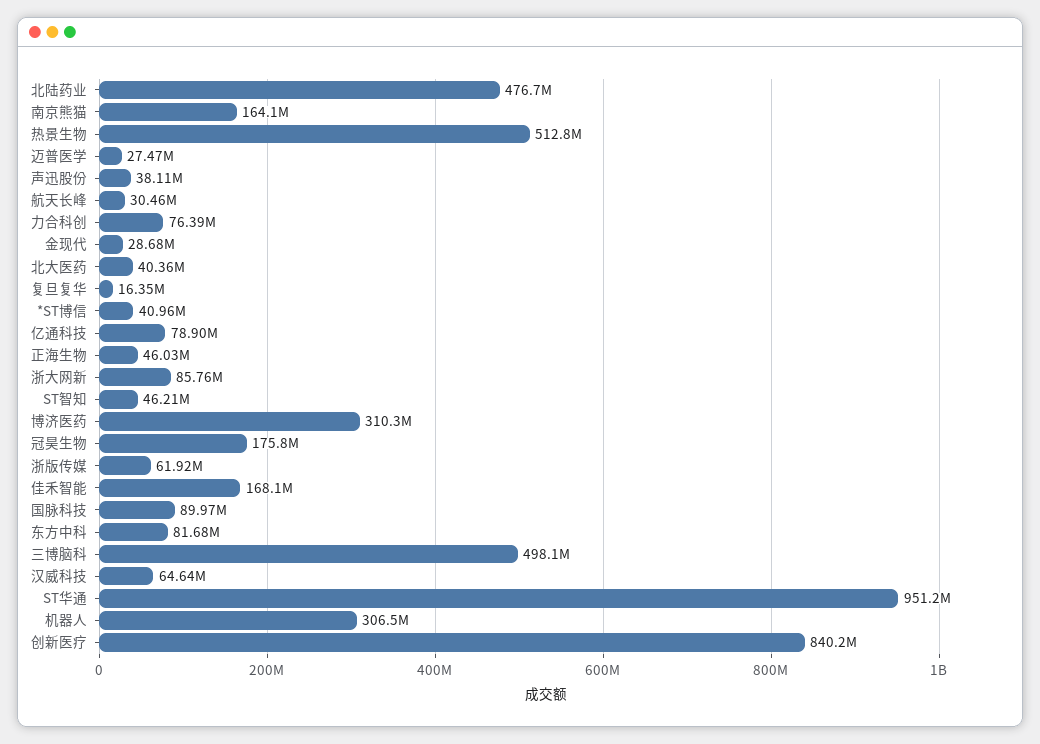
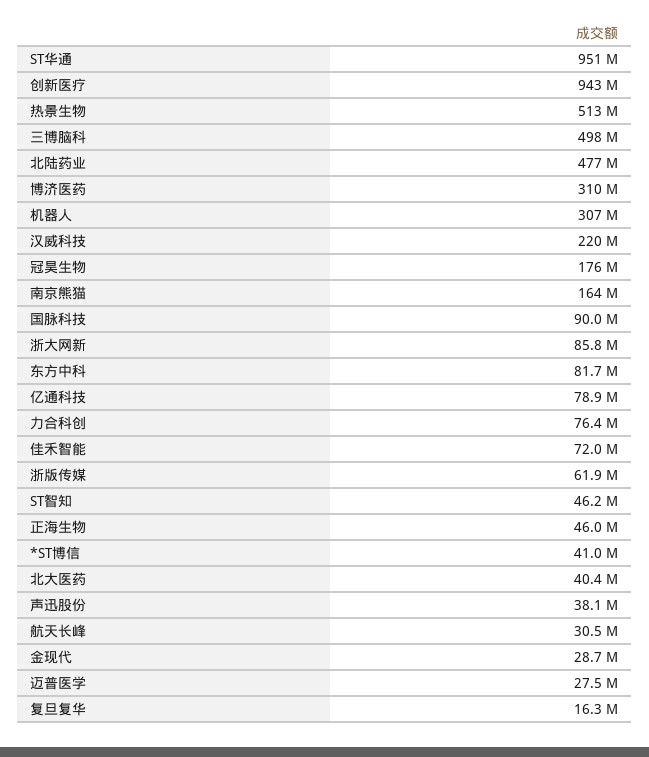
佳禾智能: 168100000 -> 72000000
汉威科技: 64640000 -> 220000000
创新医疗: 840200000 -> 943000000

